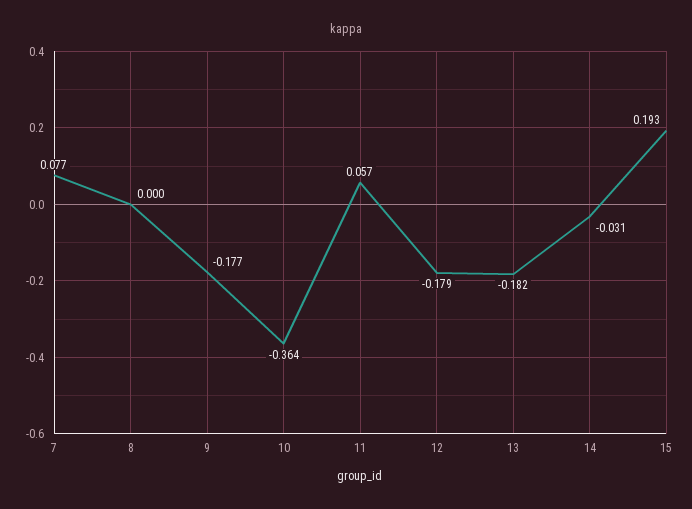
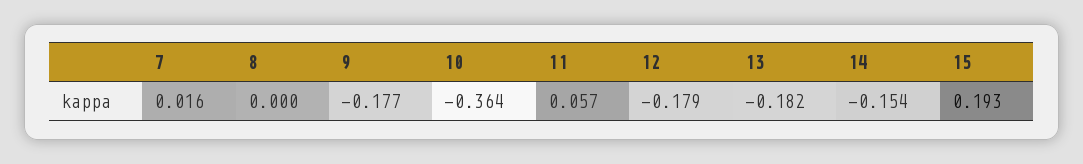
7: 0.077 -> 0.016
14: -0.031 -> -0.154

